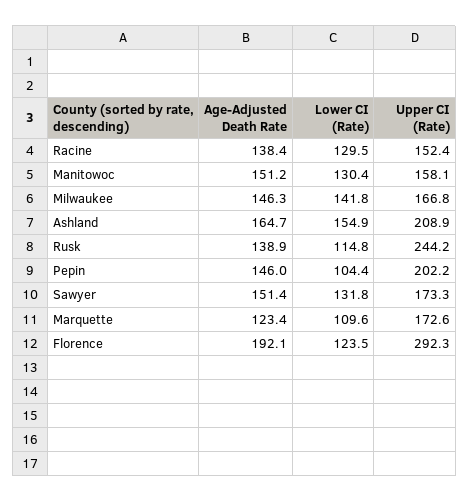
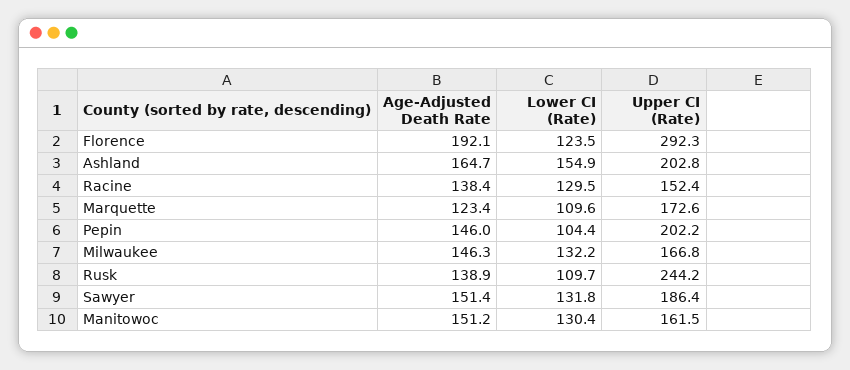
Upper CI (Rate), Manitowoc: 158.1 -> 161.5
Lower CI (Rate), Milwaukee: 141.8 -> 132.2
Upper CI (Rate), Ashland: 208.9 -> 202.8
Lower CI (Rate), Rusk: 114.8 -> 109.7
Upper CI (Rate), Sawyer: 173.3 -> 186.4

